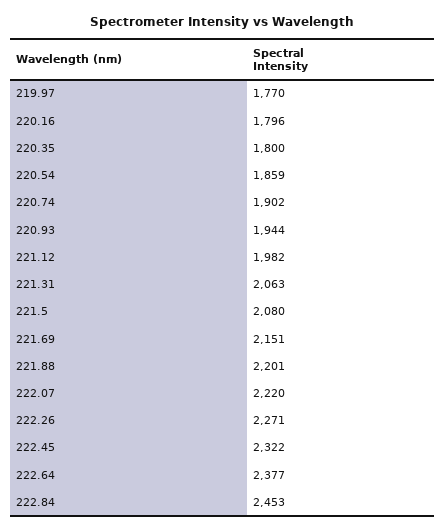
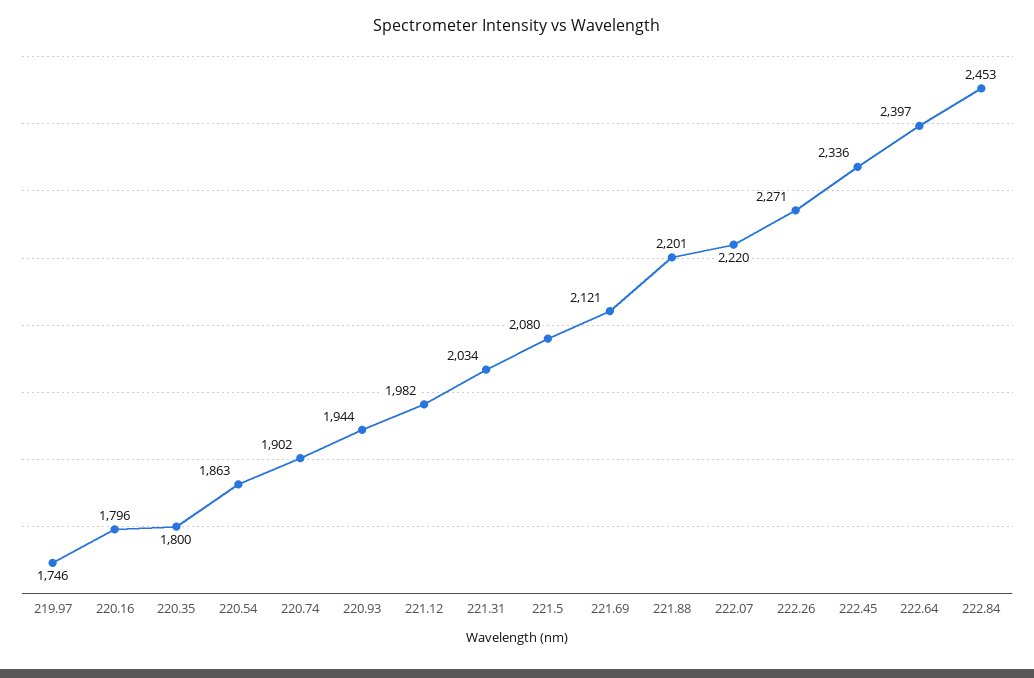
219.97: 1770 -> 1746
220.54: 1859 -> 1863
221.31: 2063 -> 2034
221.69: 2151 -> 2121
222.45: 2322 -> 2336
222.64: 2377 -> 2397

